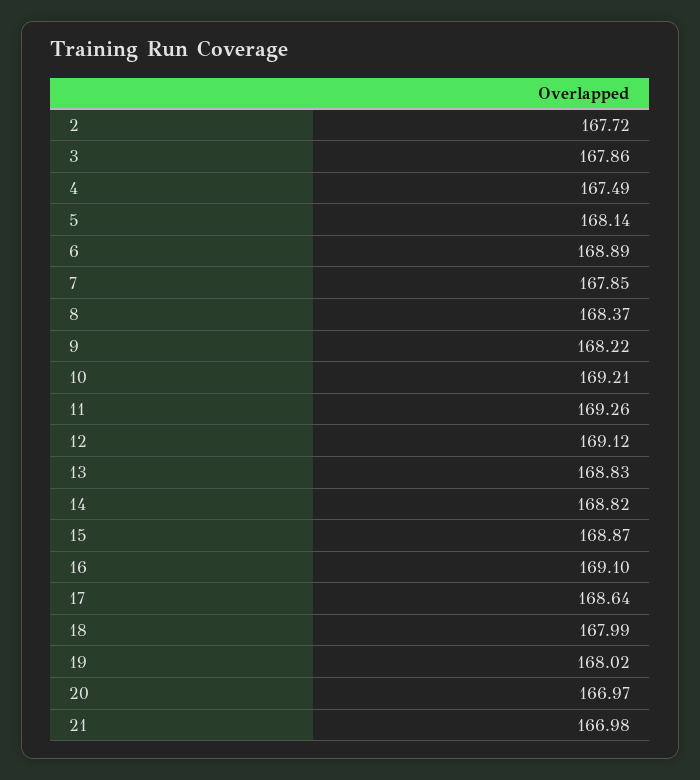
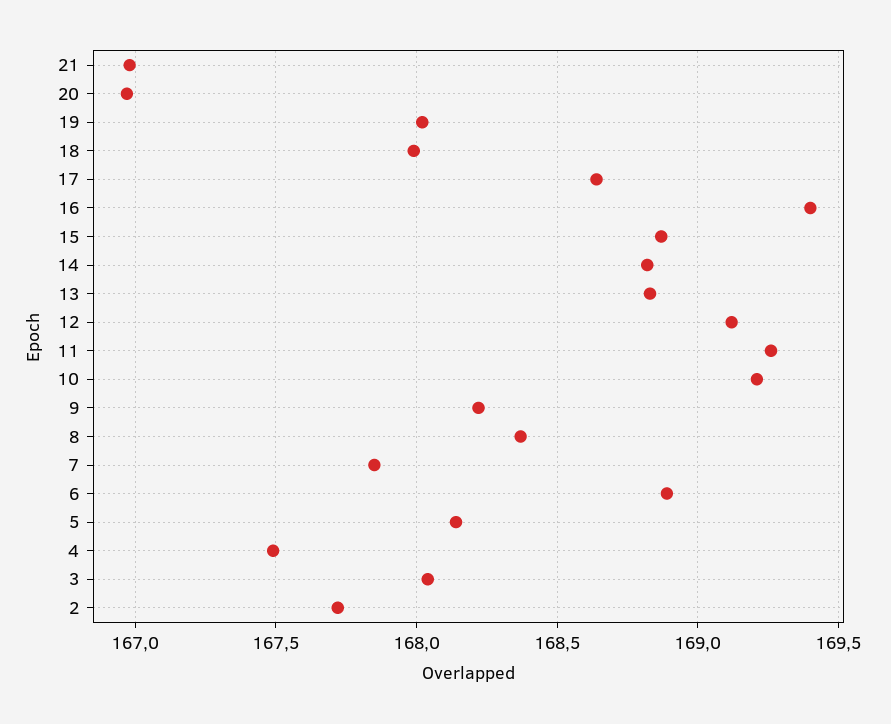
3: 167.86 -> 168.05
16: 169.1 -> 169.4

